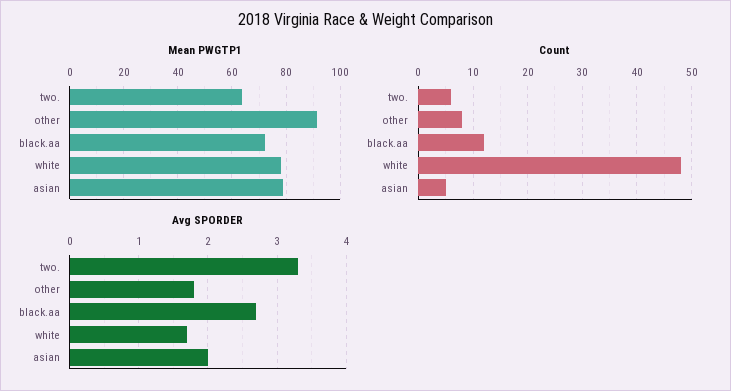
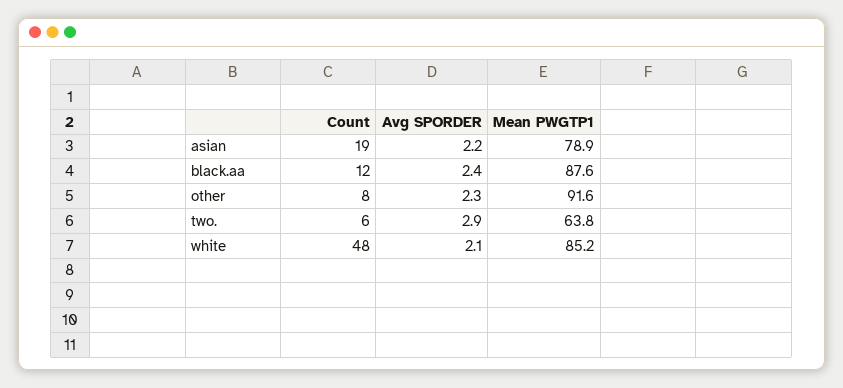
Mean PWGTP1, black.aa: 72.5 -> 87.6
Mean PWGTP1, white: 77.5 -> 85.2
Count, asian: 5 -> 19
Avg SPORDER, two.: 3.3 -> 2.9
Avg SPORDER, other: 1.8 -> 2.3
Avg SPORDER, black.aa: 2.7 -> 2.4
Avg SPORDER, white: 1.7 -> 2.1
Avg SPORDER, asian: 2 -> 2.2

